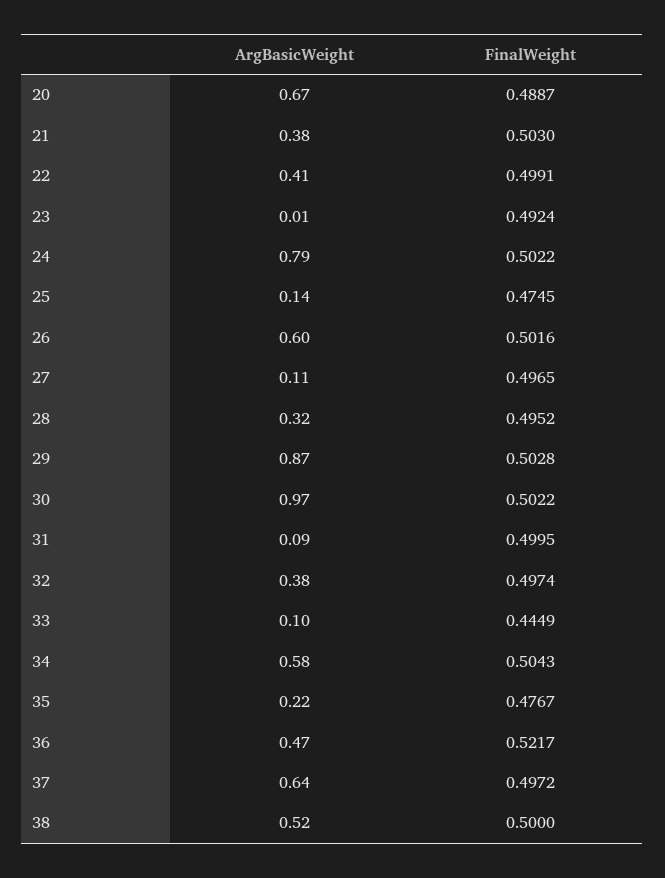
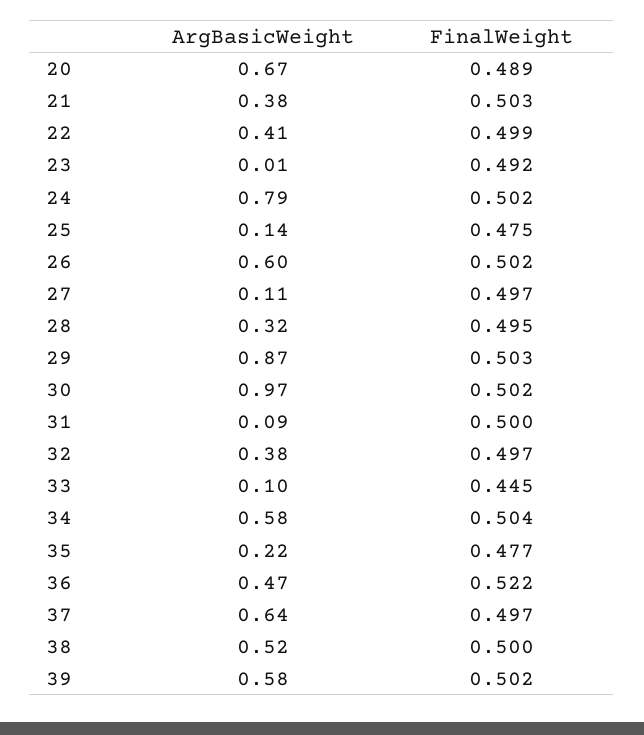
ArgBasicWeight, 39: none -> 0.58
FinalWeight, 39: none -> 0.502

